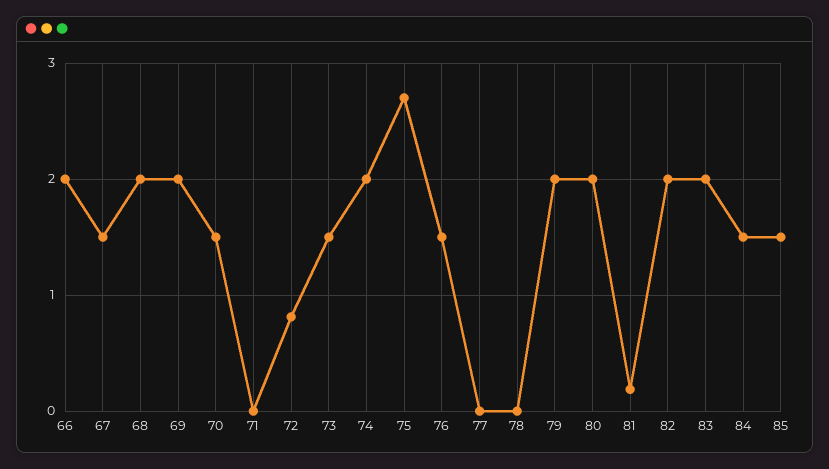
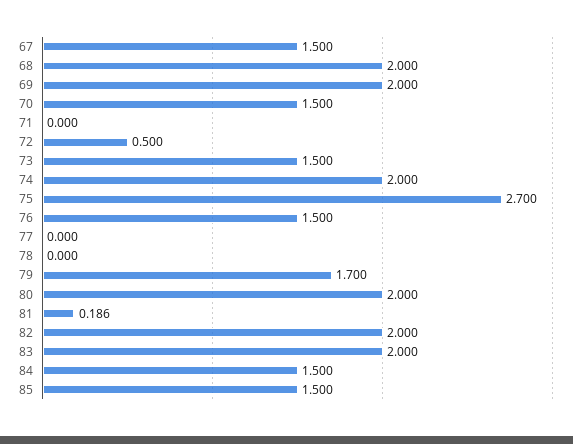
66: 2 -> none
72: 0.8 -> 0.5
79: 2 -> 1.7

